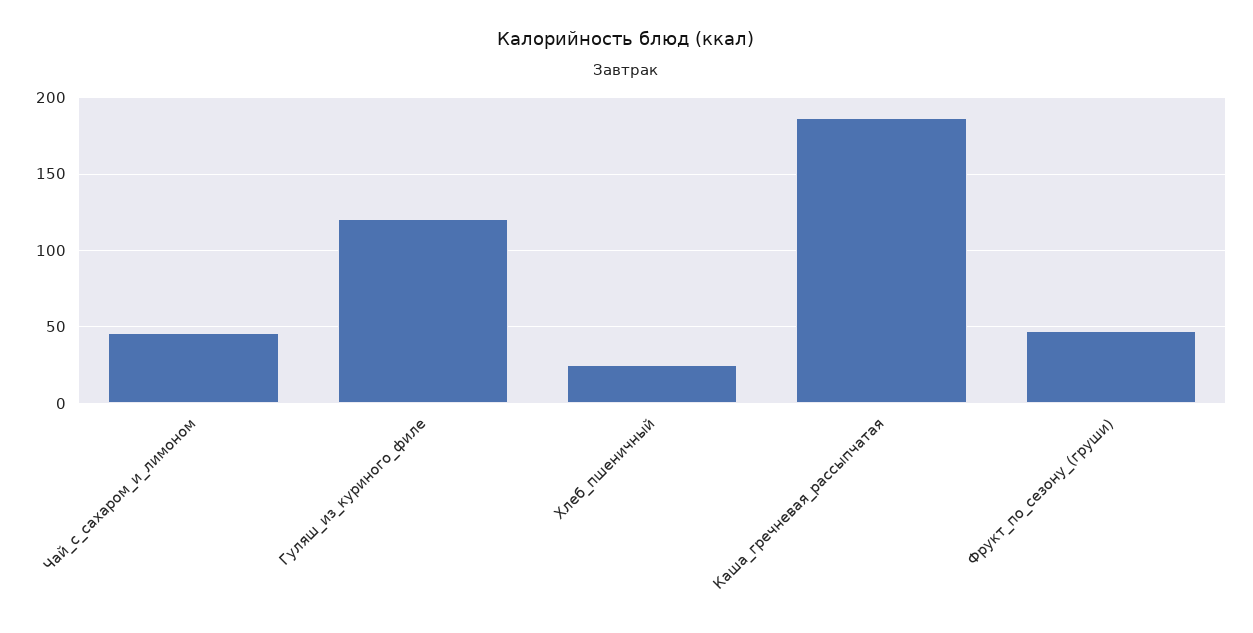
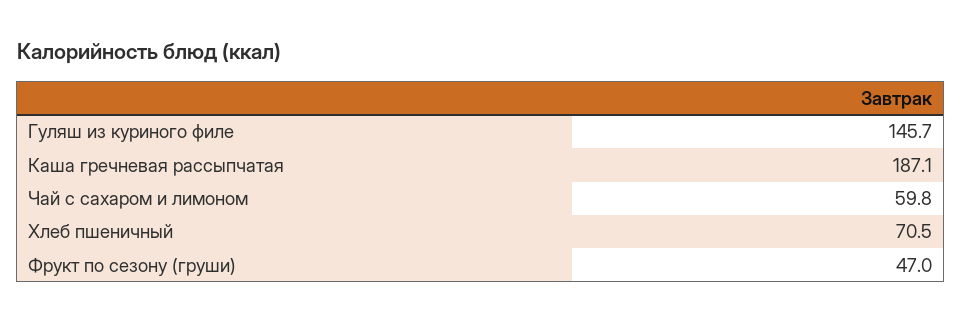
Чай_с_сахаром_и_лимоном: 45 -> 59.8
Гуляш_из_куриного_филе: 120 -> 145.7
Хлеб_пшеничный: 25 -> 70.5

